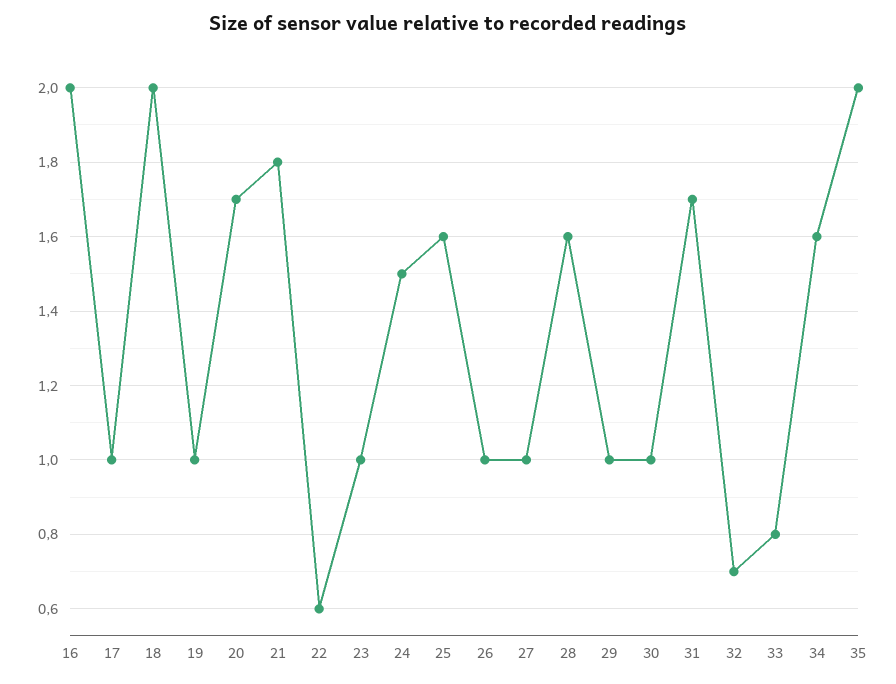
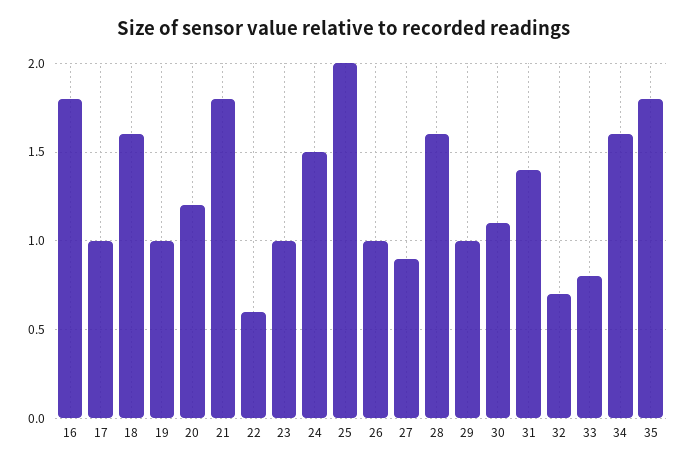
16: 2 -> 1.8
18: 2 -> 1.6
20: 1.7 -> 1.2
25: 1.6 -> 2
27: 1 -> 0.9
30: 1 -> 1.1
31: 1.7 -> 1.4
35: 2 -> 1.8

